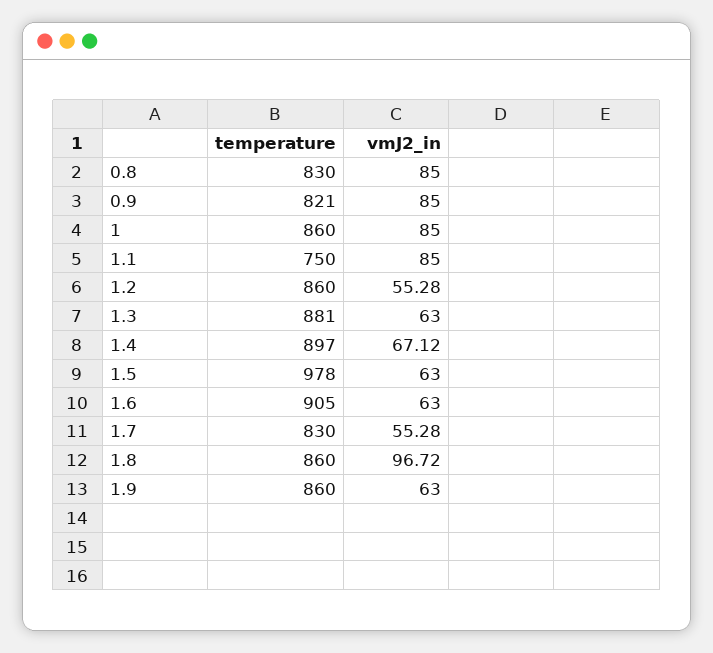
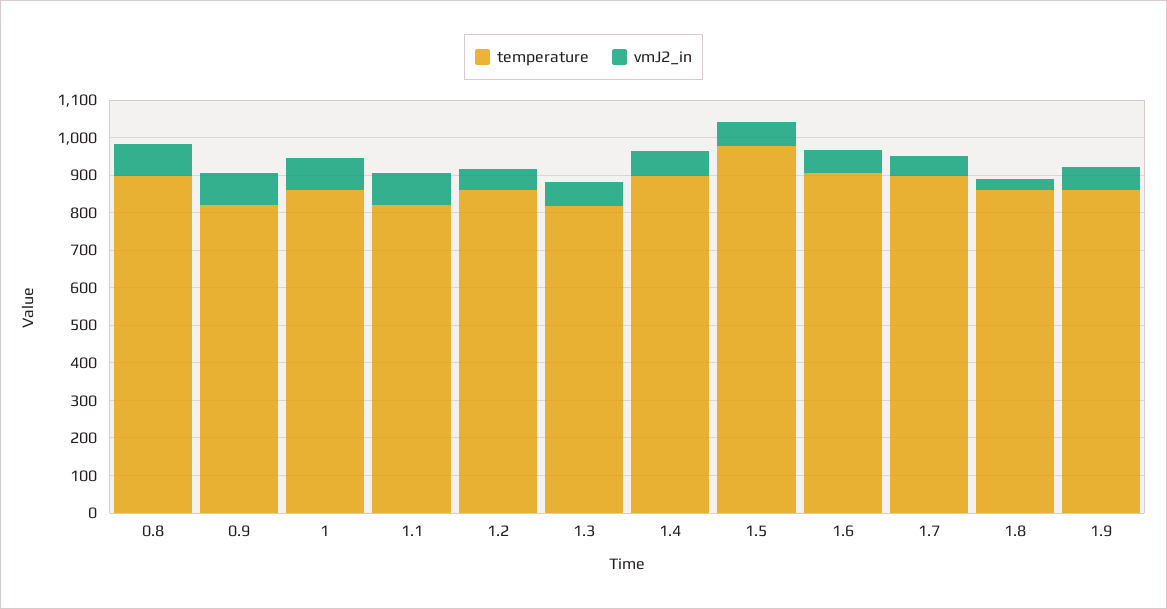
temperature, 0.8: 830 -> 900
temperature, 1.1: 750 -> 825
temperature, 1.3: 881 -> 825
temperature, 1.7: 830 -> 900
vmJ2_in, 1.8: 96.72 -> 25

